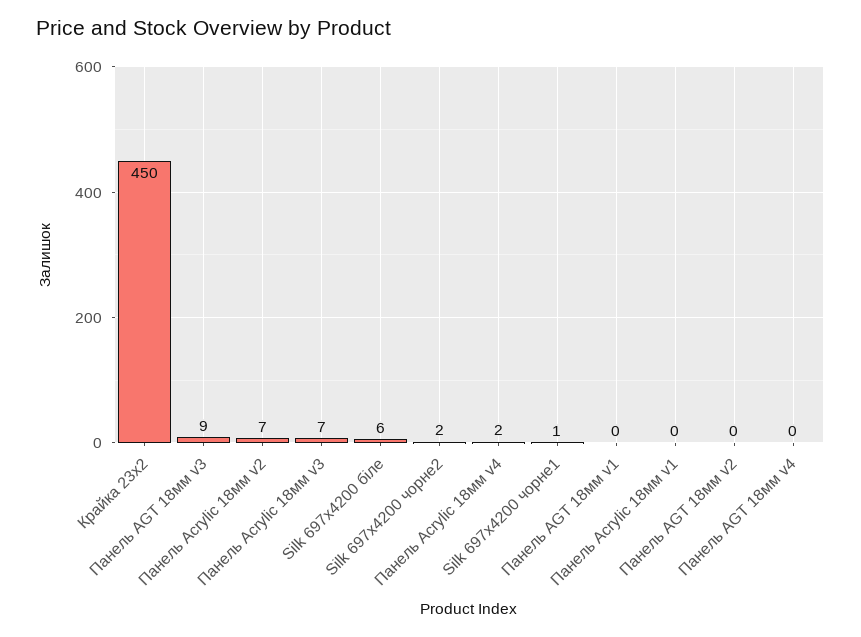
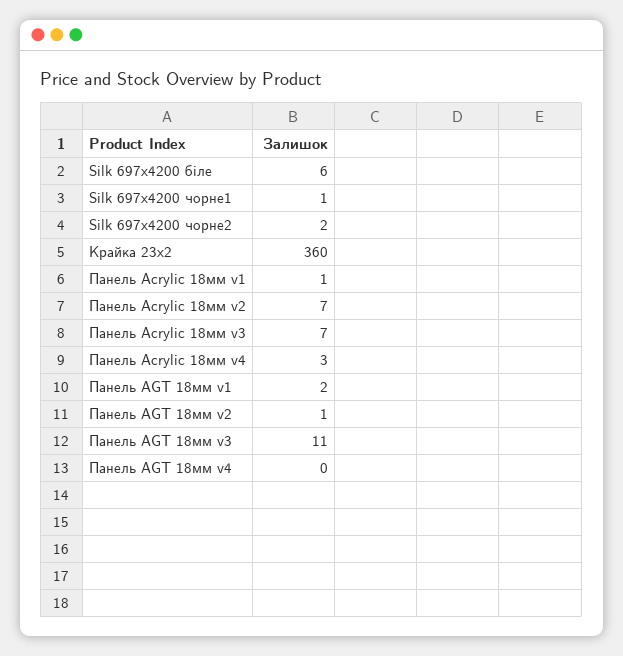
Крайка 23x2: 450 -> 360
Панель AGT 18мм v3: 9 -> 11
Панель Acrylic 18мм v4: 2 -> 3
Панель AGT 18мм v1: 0 -> 2
Панель Acrylic 18мм v1: 0 -> 1
Панель AGT 18мм v2: 0 -> 1

